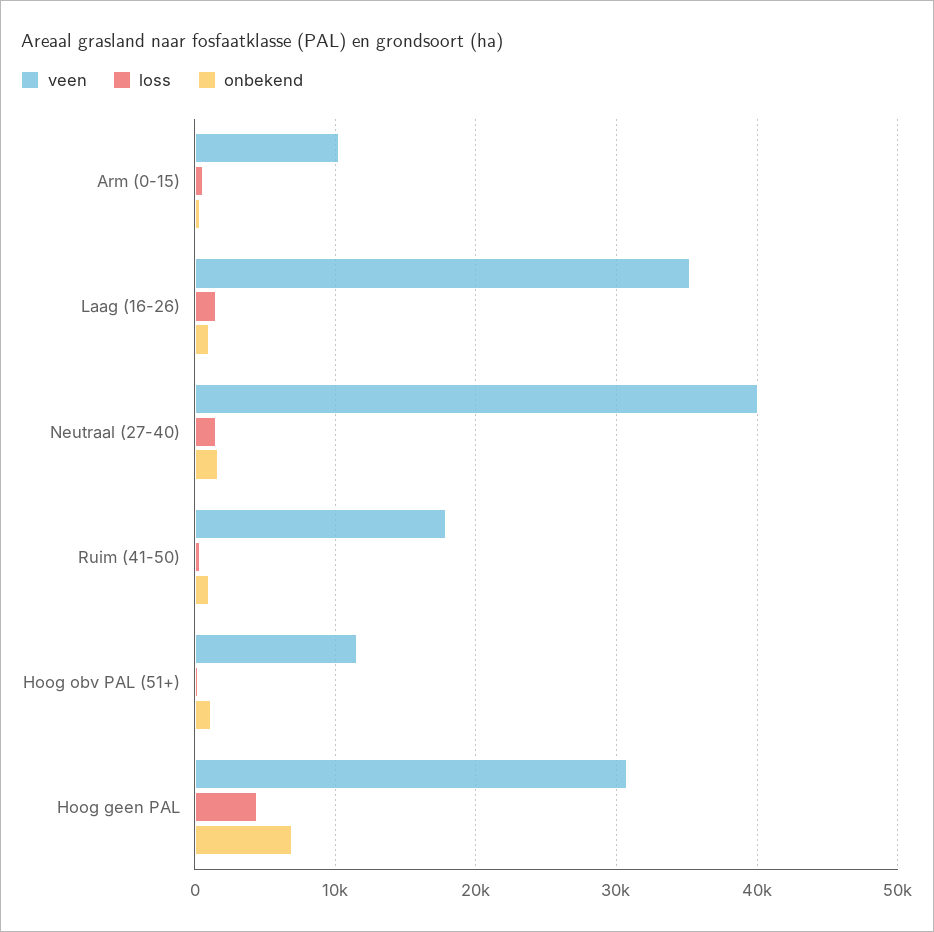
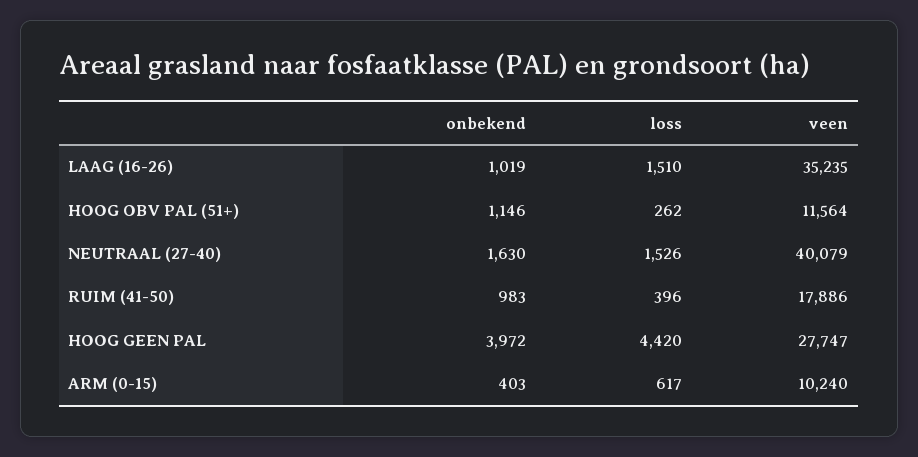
veen, Hoog geen PAL: 31000 -> 27747
onbekend, Hoog geen PAL: 7000 -> 3972

